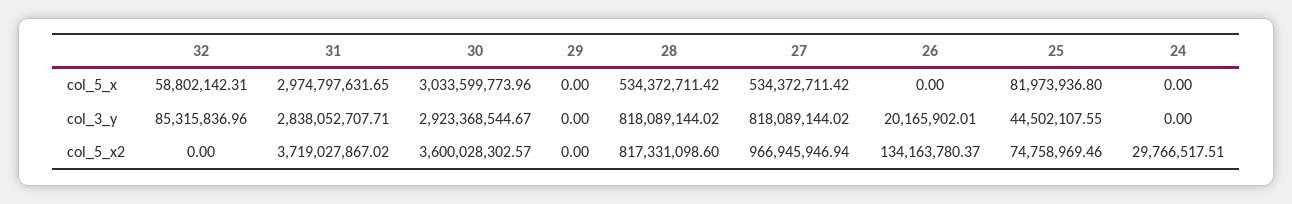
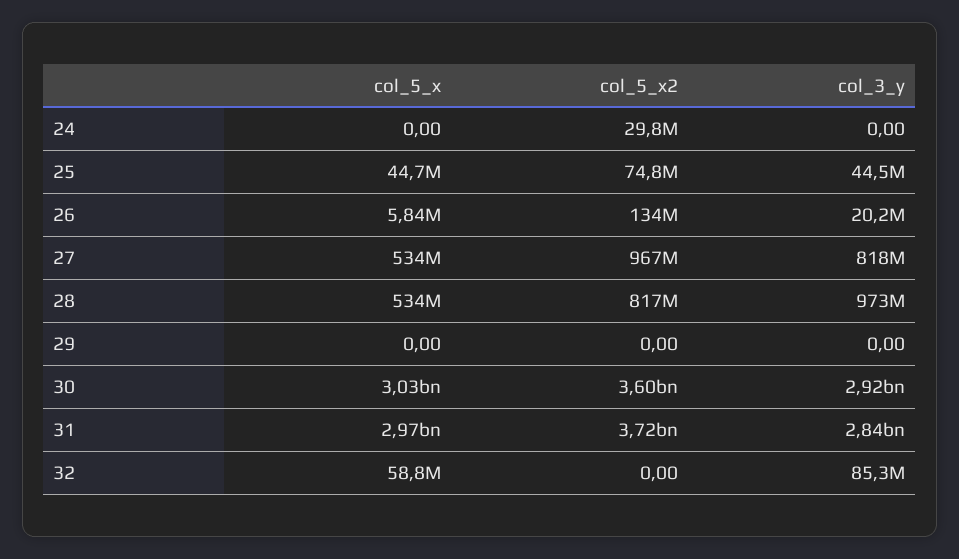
26, col_5_x: 0 -> 5840000
25, col_5_x: 81973936.8 -> 44700000
28, col_3_y: 818089144.02 -> 973000000

